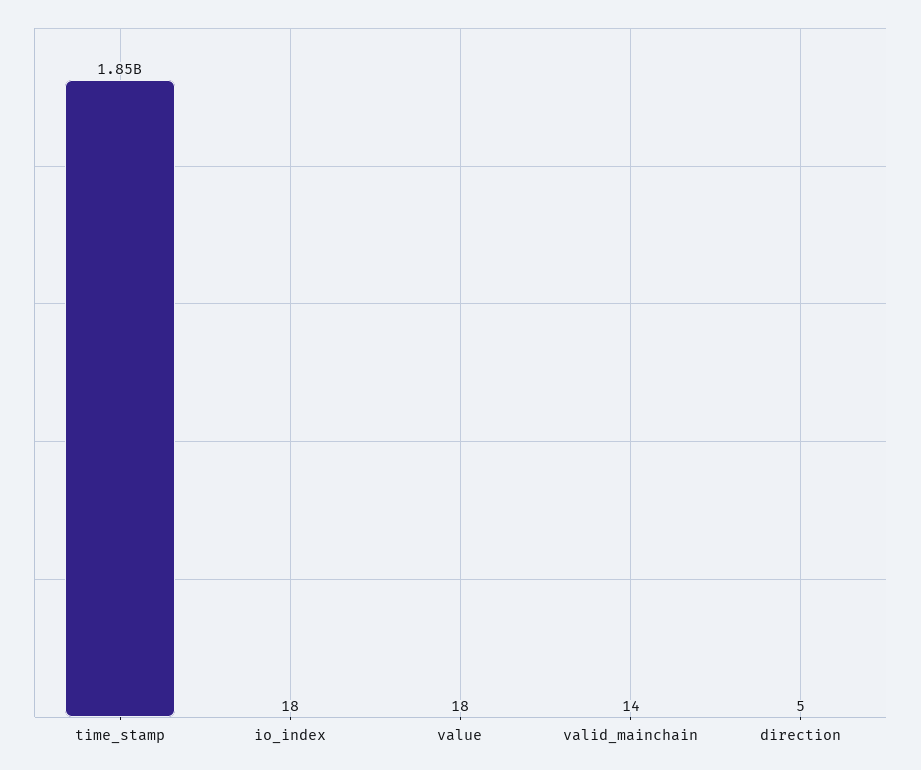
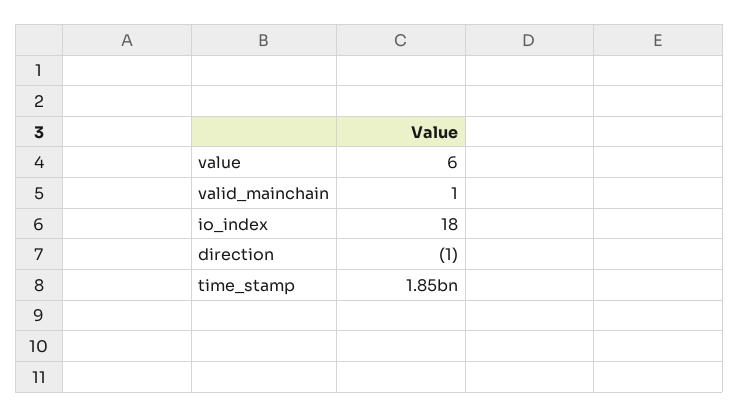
value: 18 -> 6
valid_mainchain: 14 -> 1
direction: 5 -> -1

